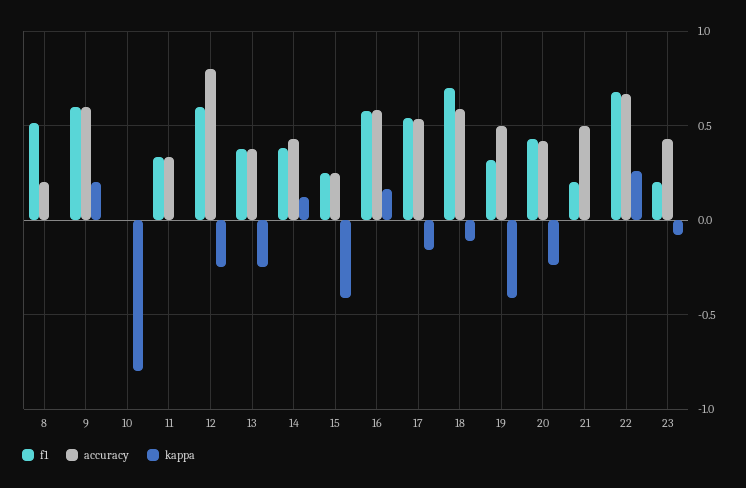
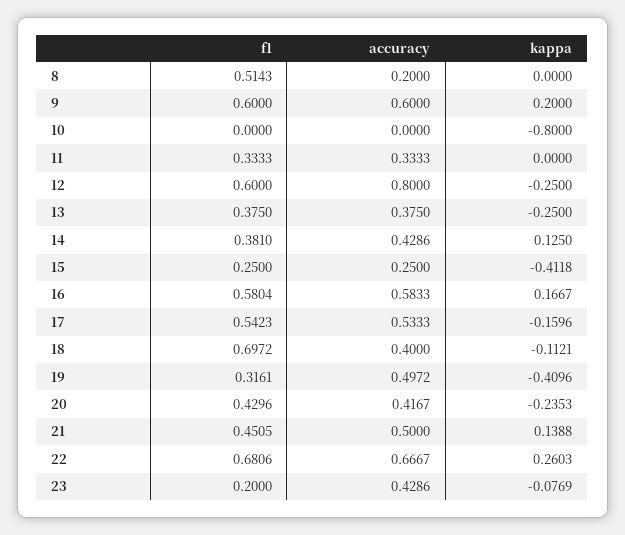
accuracy, 18: 0.6 -> 0.4
f1, 21: 0.2 -> 0.4505
kappa, 21: 0 -> 0.1388

